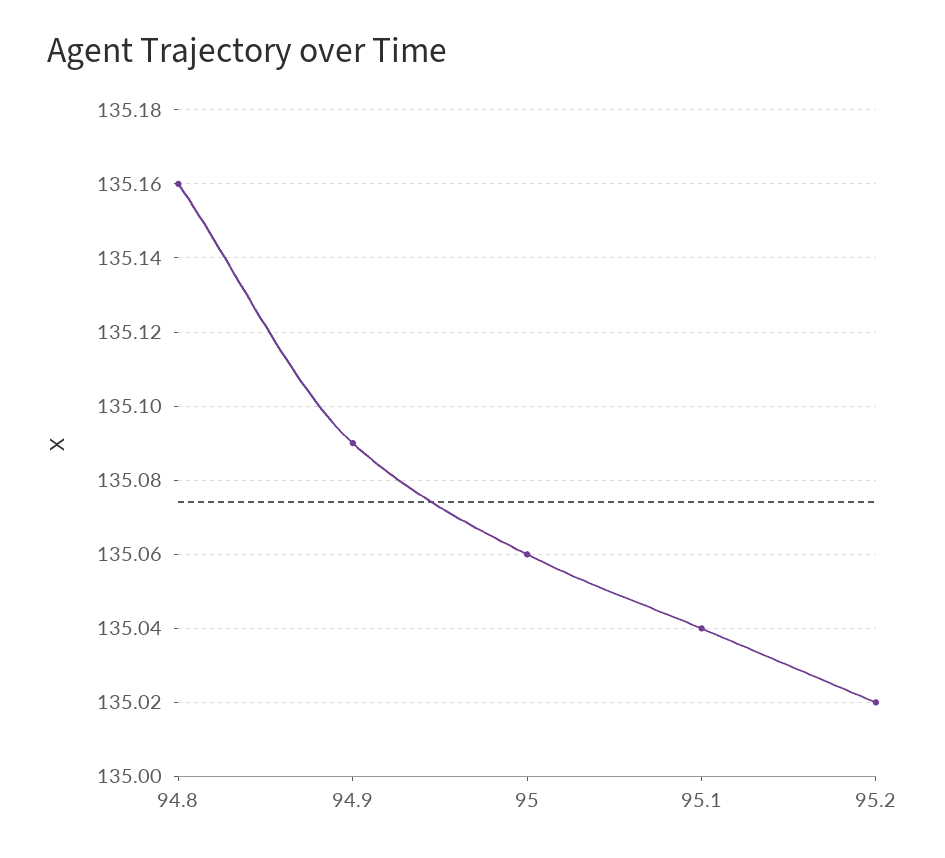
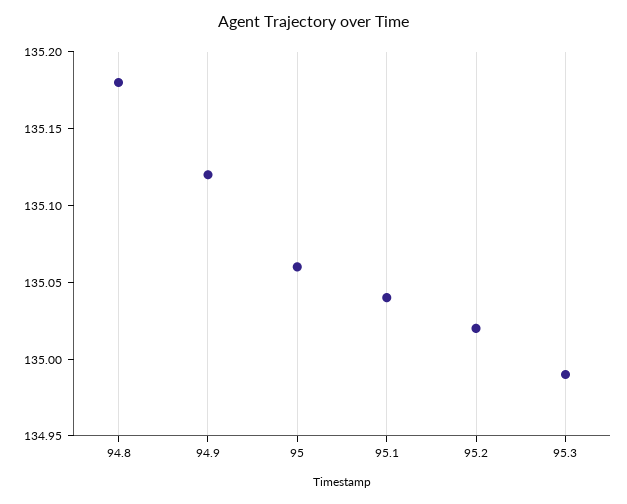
94.8: 135.16 -> 135.18
94.9: 135.09 -> 135.12
95.3: none -> 134.99

